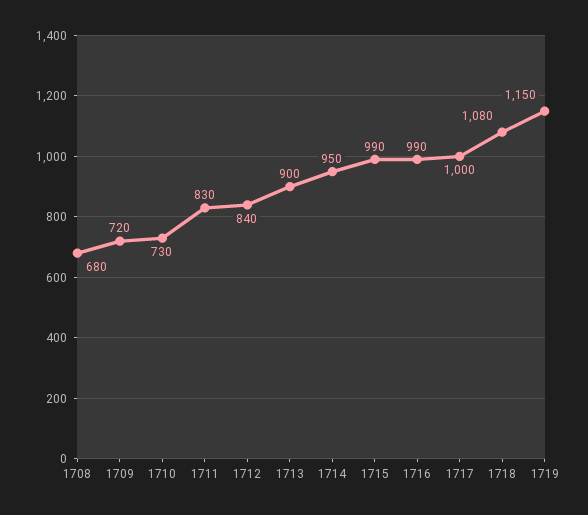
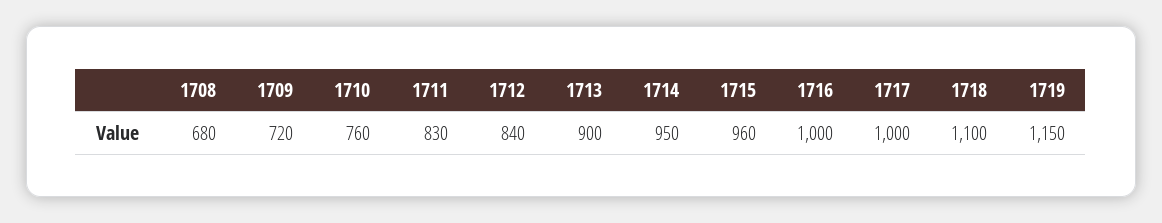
1710: 730 -> 760
1715: 990 -> 960
1716: 990 -> 1000
1718: 1080 -> 1100

